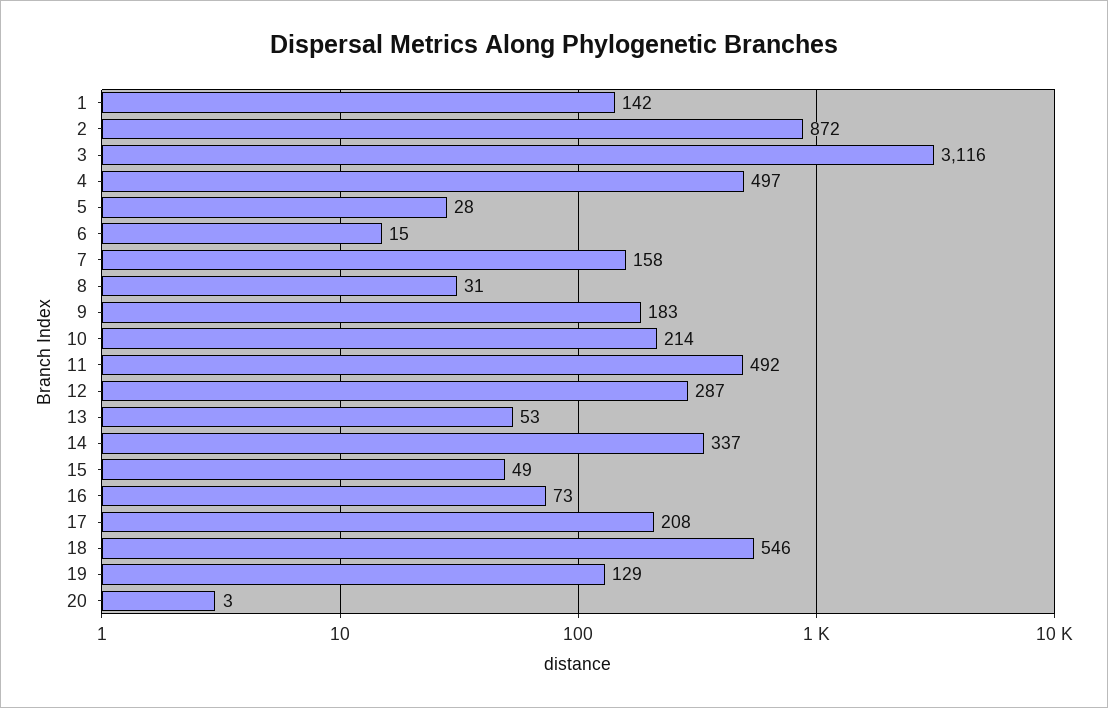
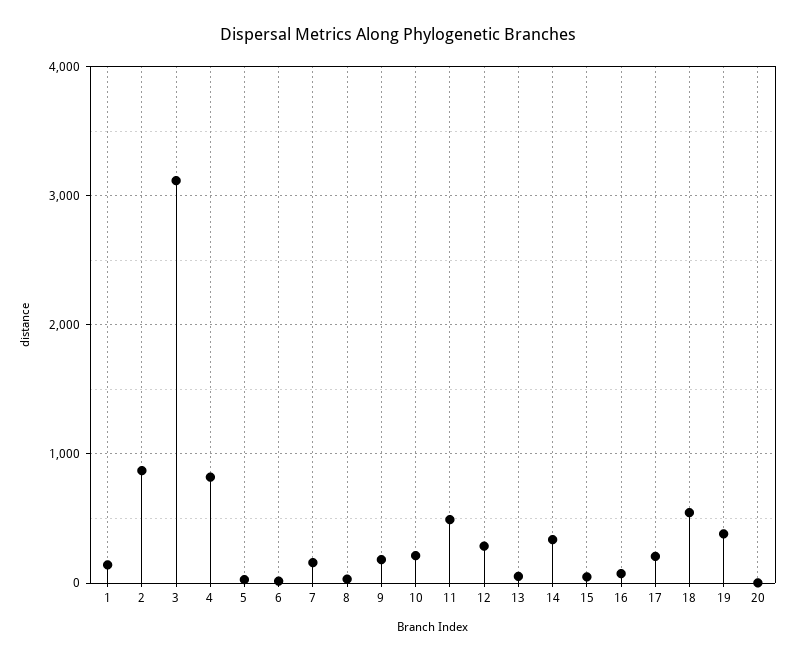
4: 497 -> 800
19: 129 -> 400

